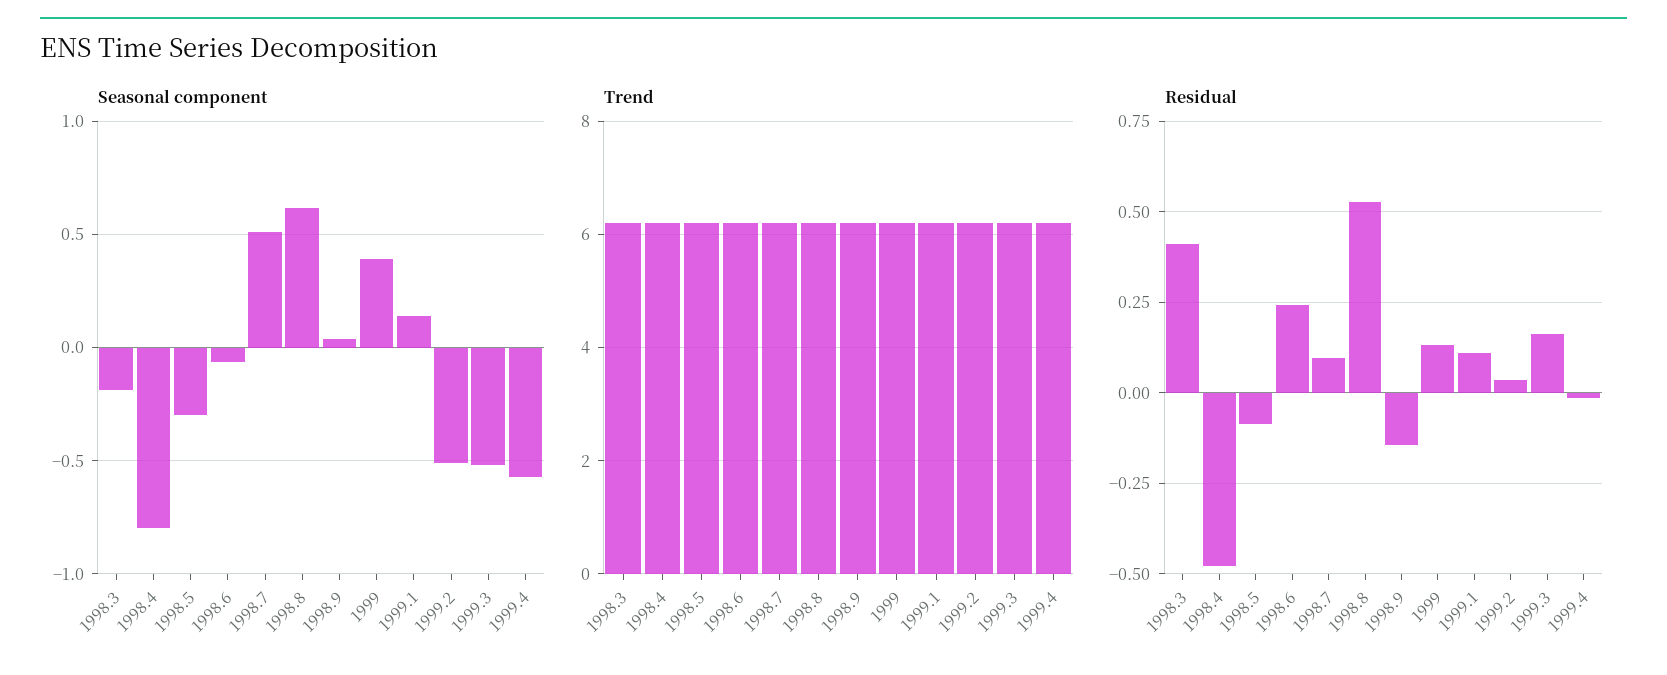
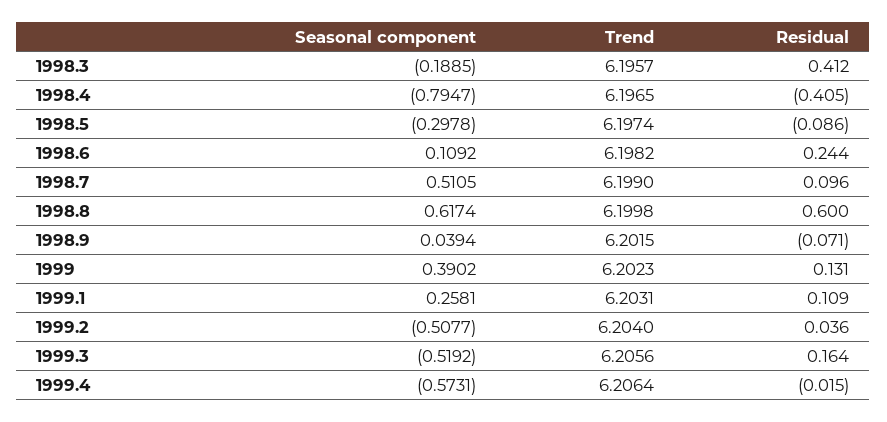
Seasonal component, 1998.6: -0.05 -> 0.1092
Seasonal component, 1999.1: 0.15 -> 0.2581
Residual, 1998.4: -0.475 -> -0.405
Residual, 1998.8: 0.525 -> 0.6
Residual, 1998.9: -0.15 -> -0.071

